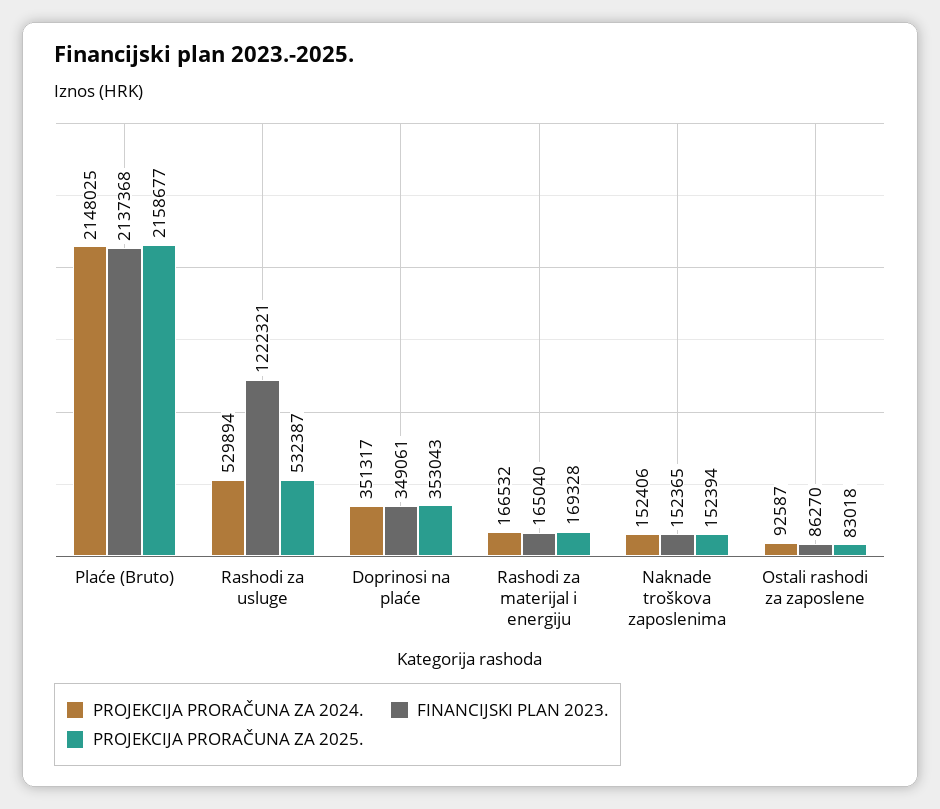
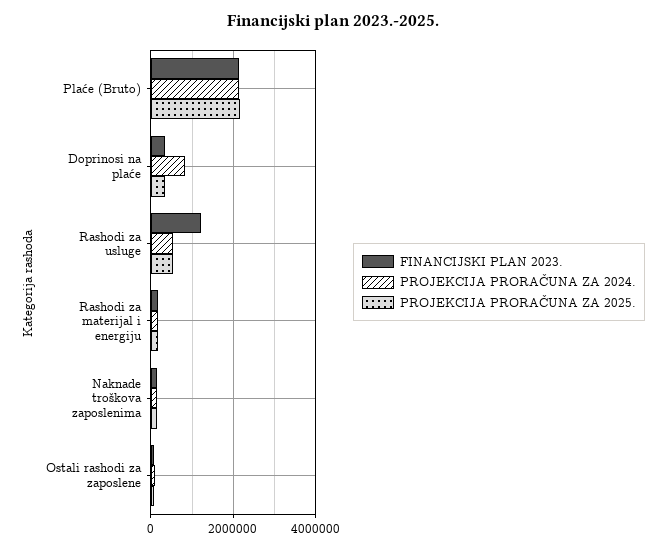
PROJEKCIJA PRORAČUNA ZA 2024., Doprinosi na plaće: 351317 -> 800000

